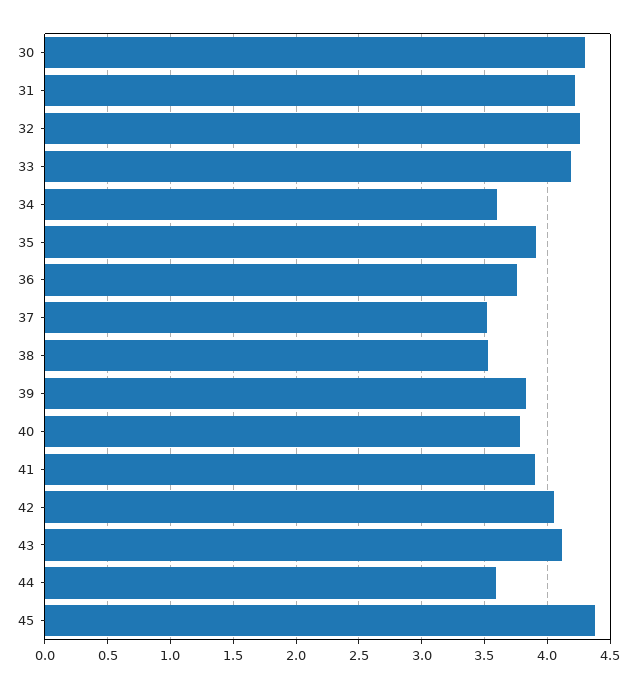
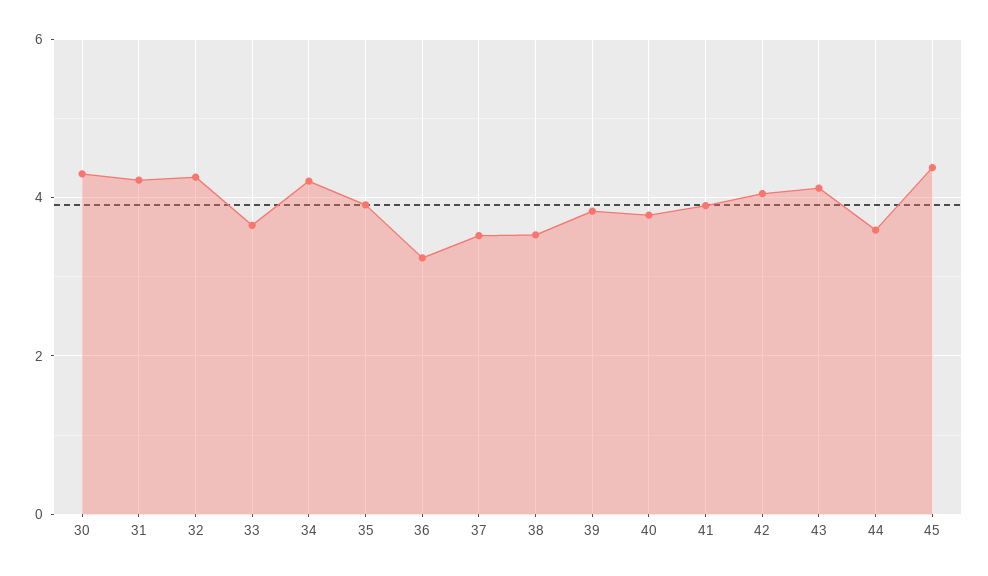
33: 4.2 -> 3.6
34: 3.6 -> 4.2
36: 3.75 -> 3.2

